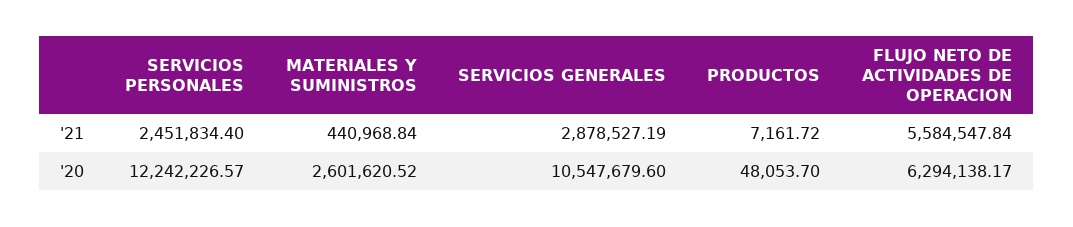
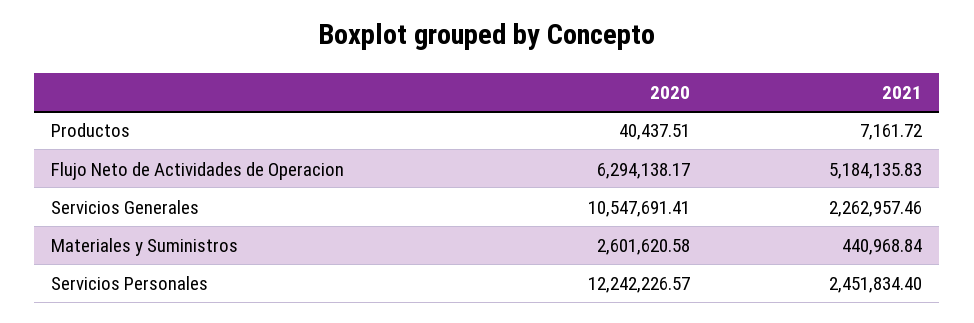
SERVICIOS GENERALES, '21: 2878527.19 -> 2262957.46
FLUJO NETO DE ACTIVIDADES DE OPERACION, '21: 5584547.84 -> 5184135.83
MATERIALES Y SUMINISTROS, '20: 2601620.52 -> 2601620.58
SERVICIOS GENERALES, '20: 10547679.6 -> 10547691.41
PRODUCTOS, '20: 48053.7 -> 40437.51

